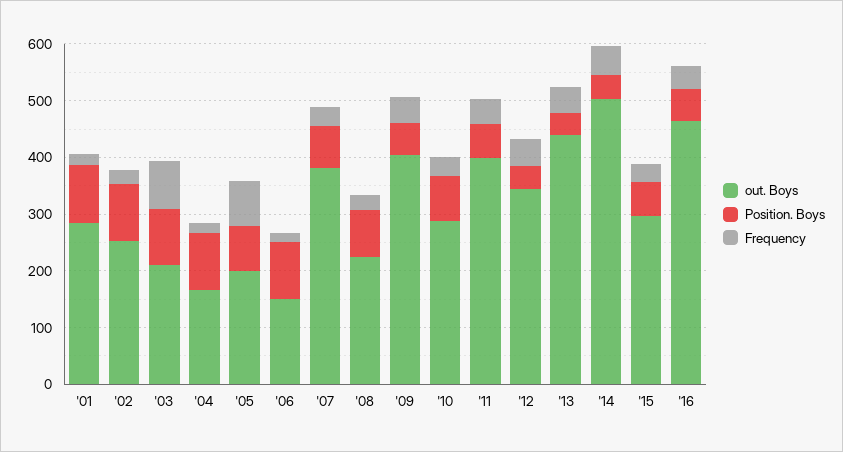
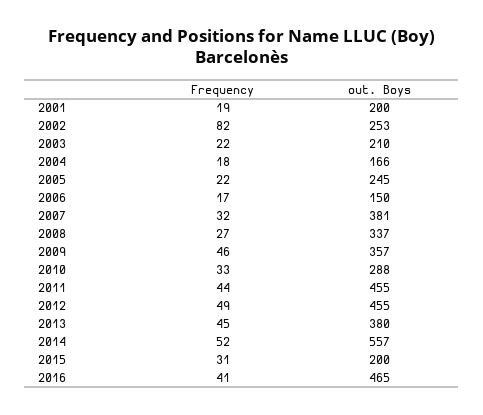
out. Boys, '01: 280 -> 200
Position. Boys, '01: 100 -> none
Position. Boys, '02: 100 -> none
Frequency, '02: 20 -> 82
Position. Boys, '03: 100 -> none
Frequency, '03: 80 -> 22
Position. Boys, '04: 100 -> none
out. Boys, '05: 200 -> 245
Position. Boys, '05: 80 -> none
Frequency, '05: 80 -> 22
Position. Boys, '06: 100 -> none
Position. Boys, '07: 80 -> none
out. Boys, '08: 220 -> 337
Position. Boys, '08: 80 -> none
out. Boys, '09: 400 -> 357
Position. Boys, '09: 60 -> none
Position. Boys, '10: 80 -> none
out. Boys, '11: 400 -> 455
Position. Boys, '11: 60 -> none
out. Boys, '12: 340 -> 455
Position. Boys, '12: 40 -> none
out. Boys, '13: 440 -> 380
Position. Boys, '13: 40 -> none
out. Boys, '14: 500 -> 557
Position. Boys, '14: 40 -> none
out. Boys, '15: 300 -> 200
Position. Boys, '15: 60 -> none
Position. Boys, '16: 60 -> none

